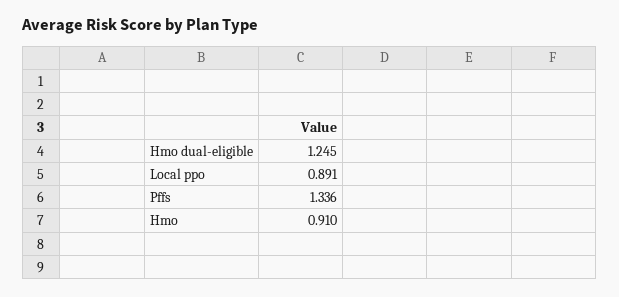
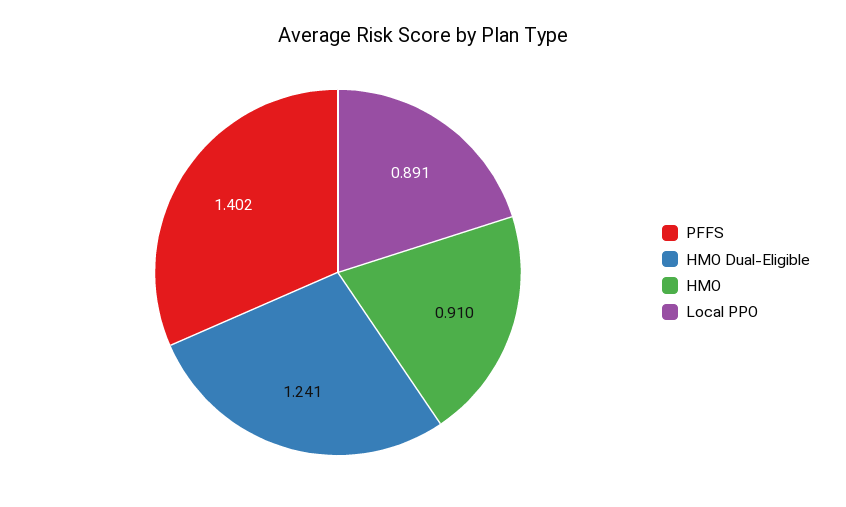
Hmo dual-eligible: 1.245 -> 1.241
Pffs: 1.336 -> 1.402

